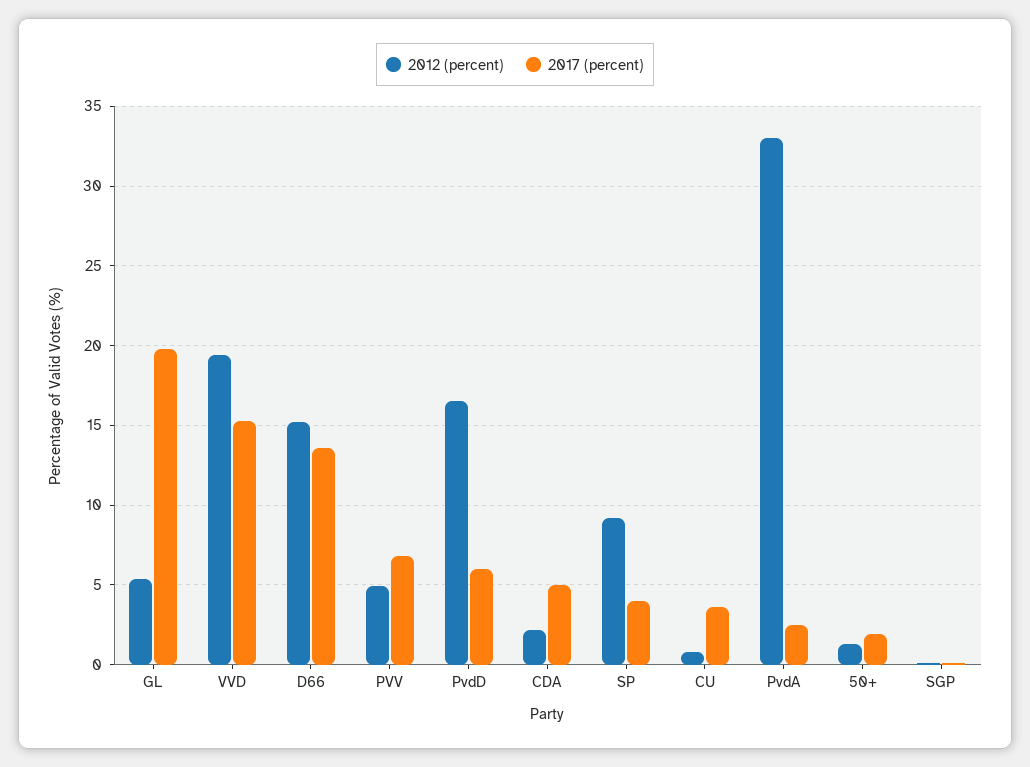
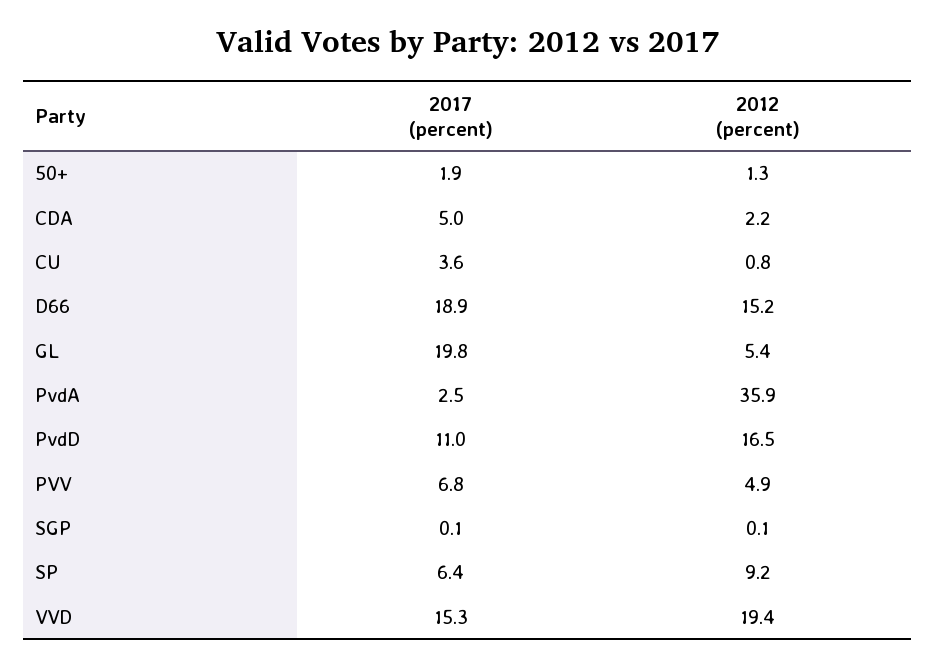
2017 (percent), D66: 13.5 -> 18.9
2017 (percent), PvdD: 6 -> 11
2017 (percent), SP: 4 -> 6.4
2012 (percent), PvdA: 33 -> 35.9

